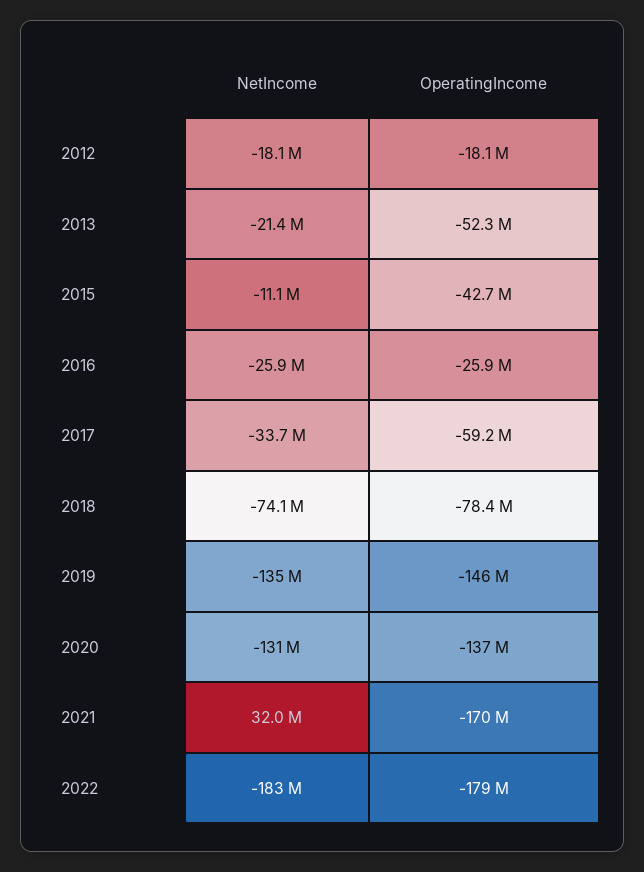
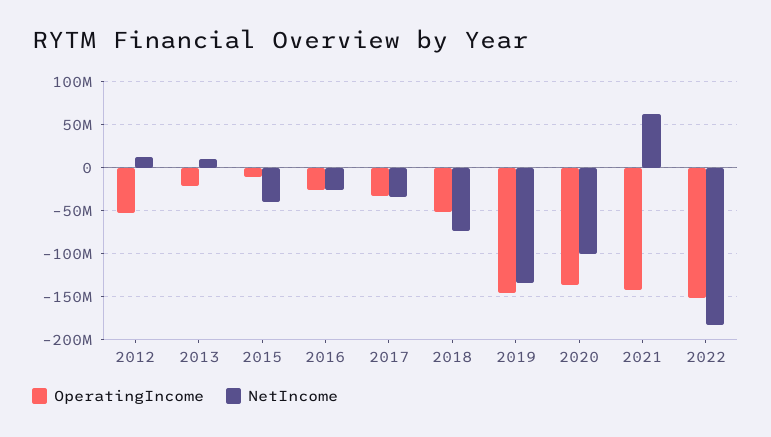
NetIncome, 2012: -18100000 -> 10000000
OperatingIncome, 2012: -18100000 -> -50000000
NetIncome, 2013: -21400000 -> 10000000
OperatingIncome, 2013: -52300000 -> -20000000
NetIncome, 2015: -11100000 -> -40000000
OperatingIncome, 2015: -42700000 -> -10000000
OperatingIncome, 2017: -59200000 -> -30000000
OperatingIncome, 2018: -78400000 -> -50000000
NetIncome, 2020: -131000000 -> -100000000
NetIncome, 2021: 32000000 -> 60000000
OperatingIncome, 2021: -170000000 -> -140000000
OperatingIncome, 2022: -179000000 -> -150000000

